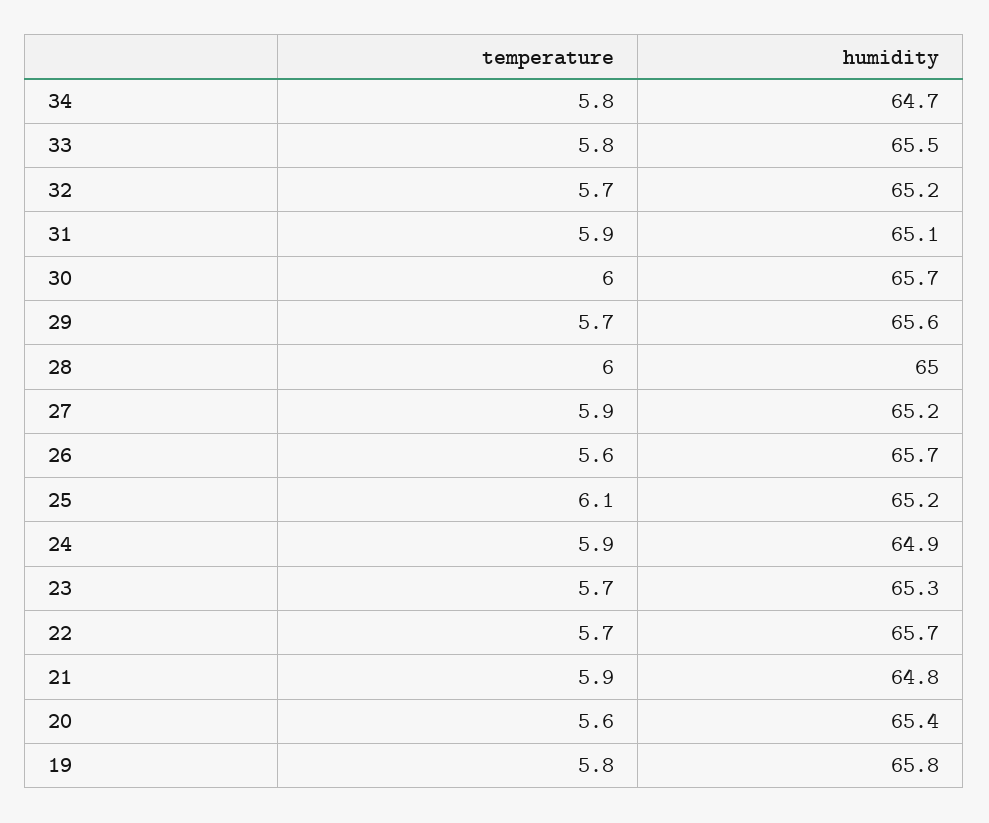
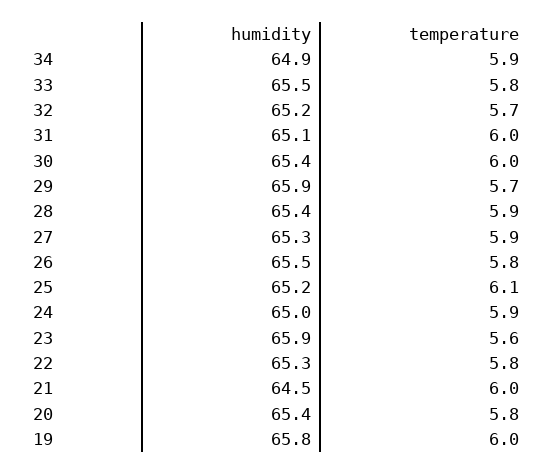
temperature, 34: 5.8 -> 5.9
humidity, 34: 64.7 -> 64.9
temperature, 31: 5.9 -> 6
humidity, 30: 65.7 -> 65.4
humidity, 29: 65.6 -> 65.9
temperature, 28: 6 -> 5.9
humidity, 28: 65 -> 65.4
humidity, 27: 65.2 -> 65.3
temperature, 26: 5.6 -> 5.8
humidity, 26: 65.7 -> 65.5
humidity, 24: 64.9 -> 65
temperature, 23: 5.7 -> 5.6
humidity, 23: 65.3 -> 65.9
temperature, 22: 5.7 -> 5.8
humidity, 22: 65.7 -> 65.3
temperature, 21: 5.9 -> 6
humidity, 21: 64.8 -> 64.5
temperature, 20: 5.6 -> 5.8
temperature, 19: 5.8 -> 6

